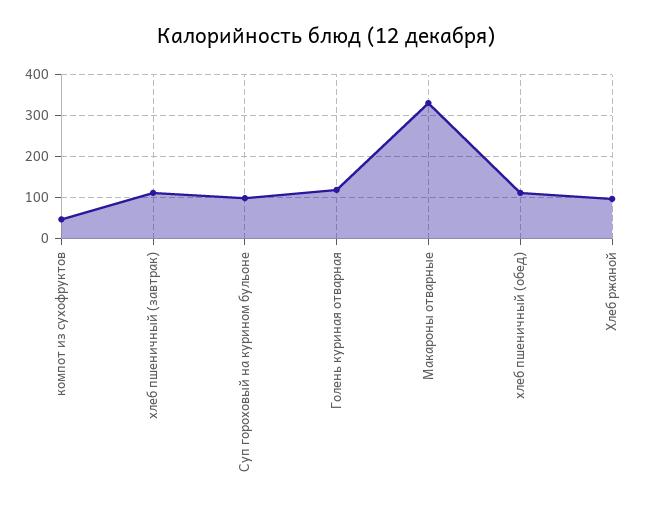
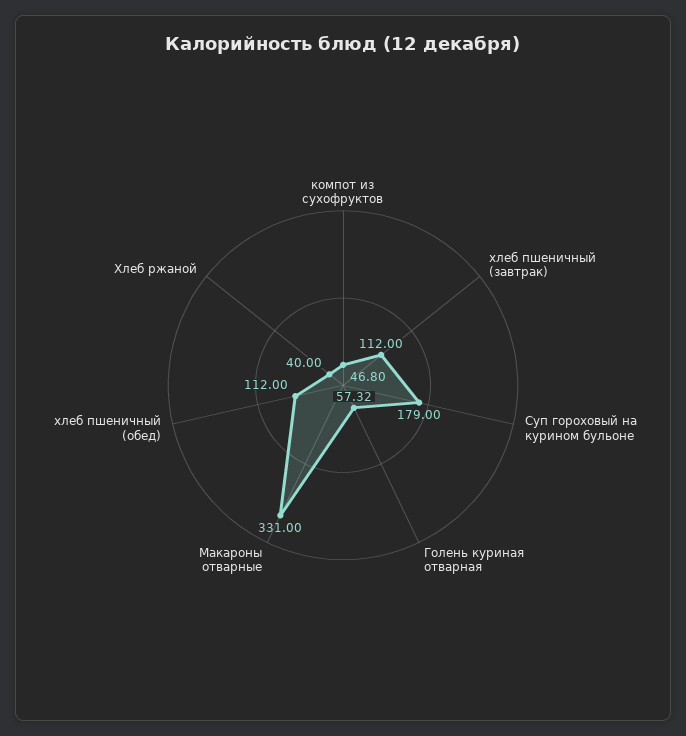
Суп гороховый на курином бульоне: 100 -> 179
Голень куриная отварная: 120 -> 57.32
Хлеб ржаной: 100 -> 40

